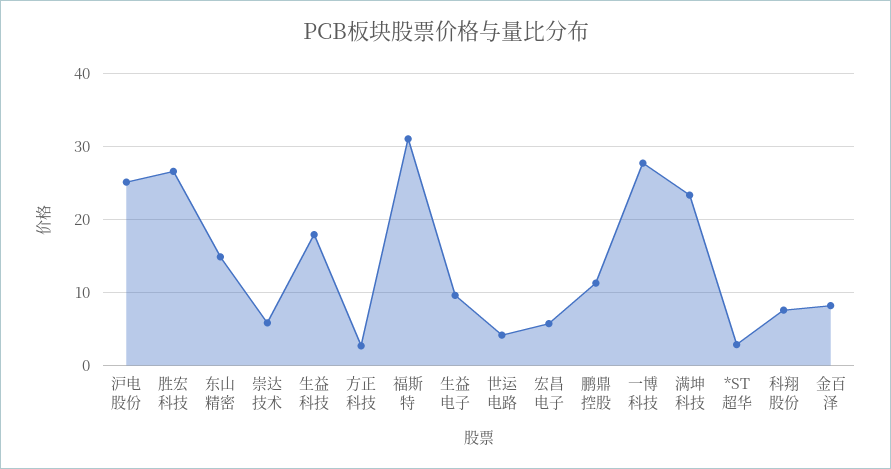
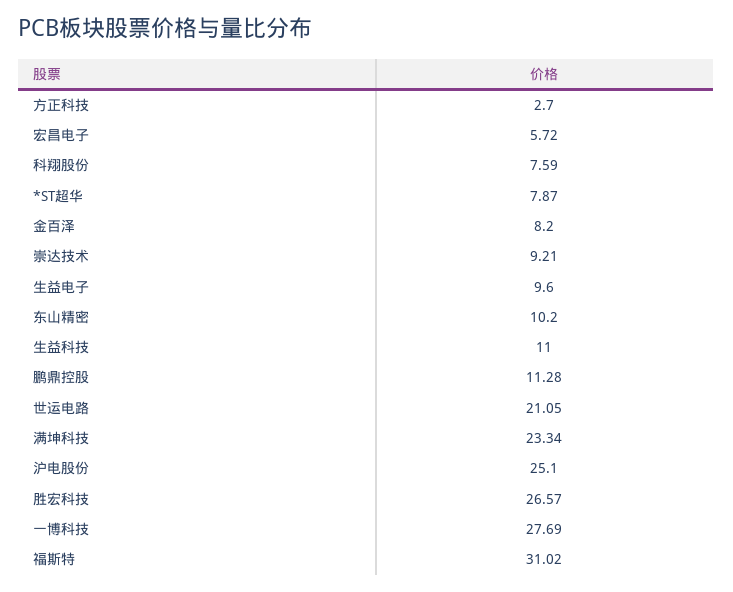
东山精密: 15 -> 10.2
崇达技术: 6 -> 9.21
生益科技: 18 -> 11
世运电路: 4 -> 21.05
*ST超华: 3 -> 7.87

